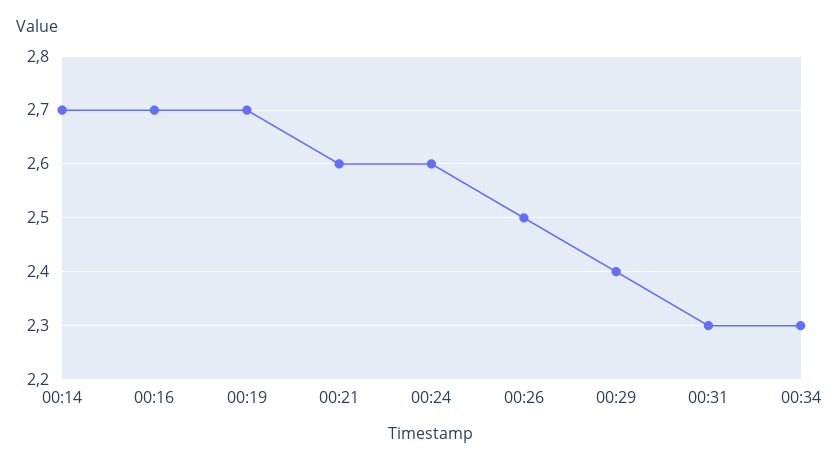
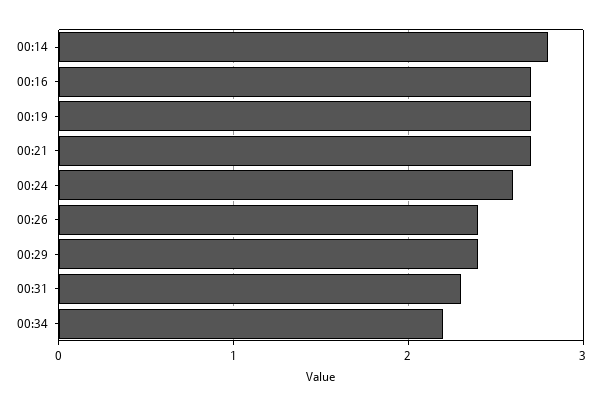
00:14: 2.7 -> 2.8
00:21: 2.6 -> 2.7
00:26: 2.5 -> 2.4
00:34: 2.3 -> 2.2

